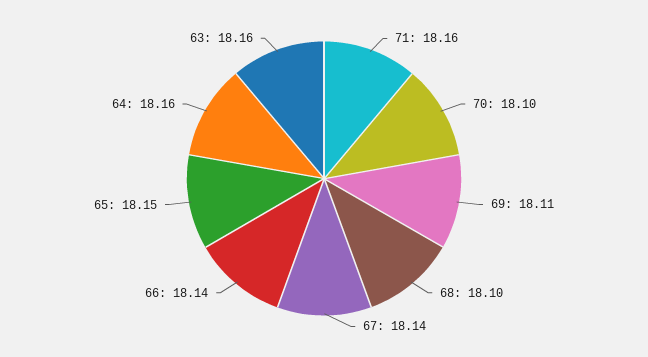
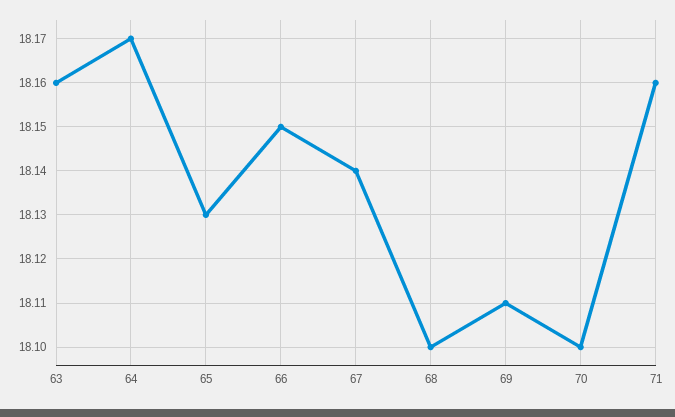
66: 18.14 -> 18.15
65: 18.15 -> 18.13
64: 18.16 -> 18.17

